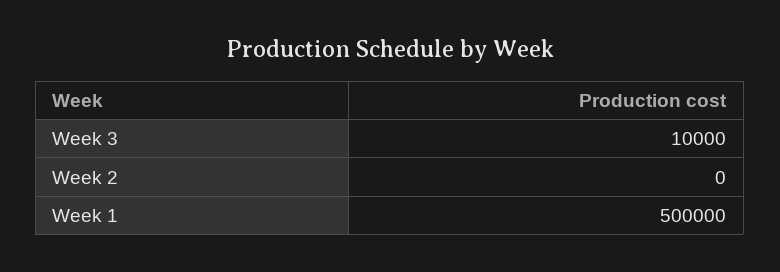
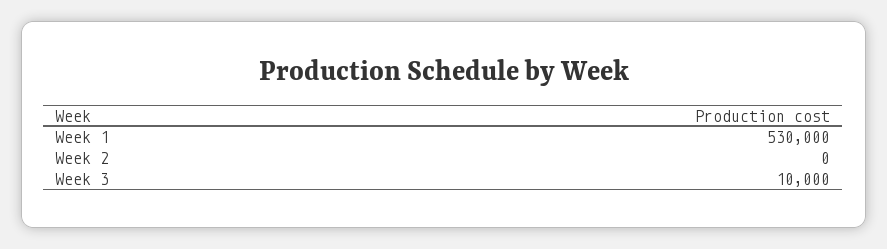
Week 1: 500000 -> 530000

